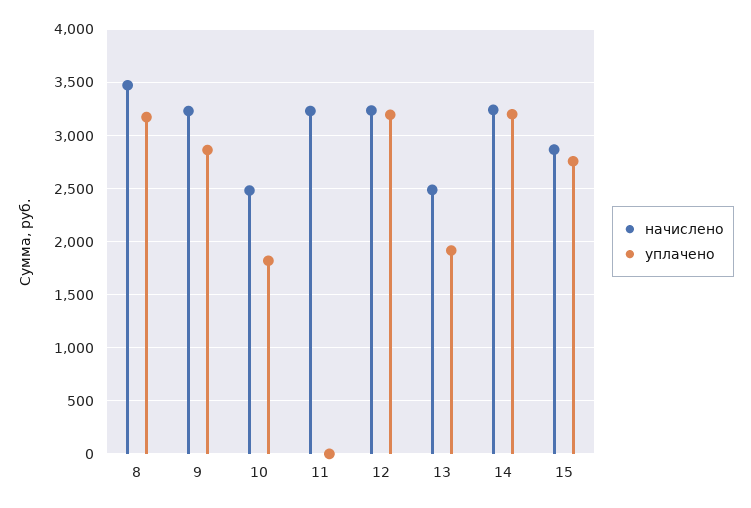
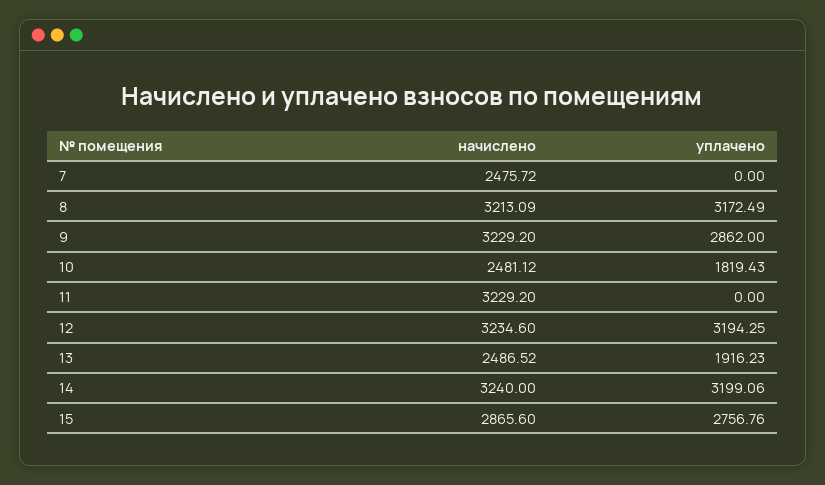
начислено, 8: 3500 -> 3213.09
начислено, 7: none -> 2475.72
уплачено, 7: none -> 0

